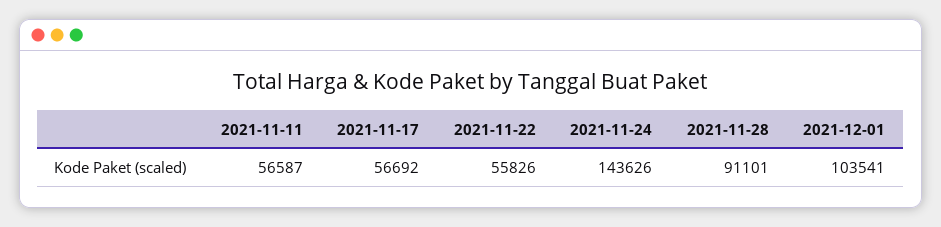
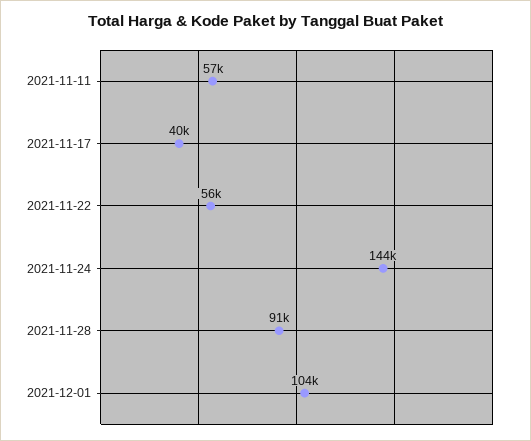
2021-11-17: 56692 -> 40000

